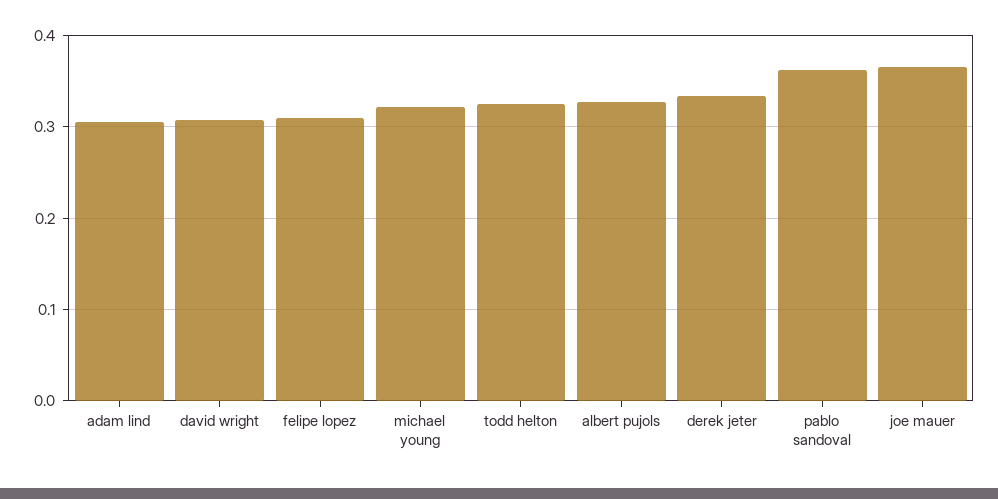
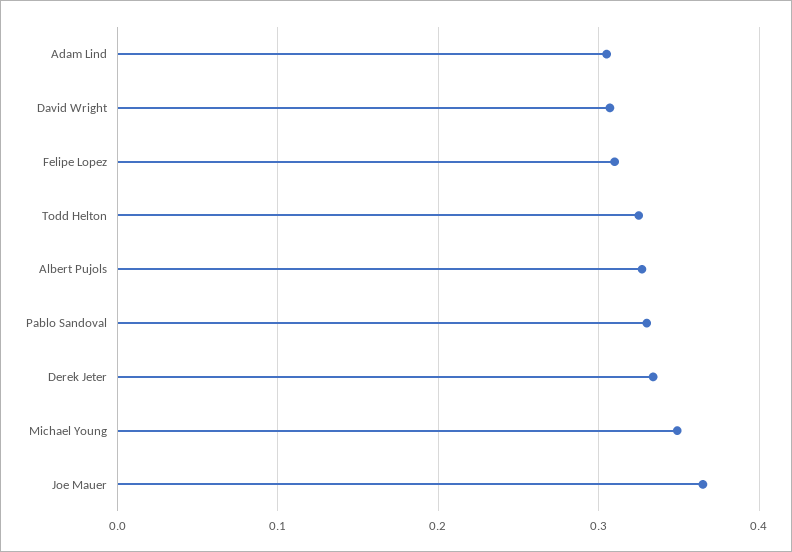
michael young: 0.32 -> 0.35
pablo sandoval: 0.36 -> 0.33

